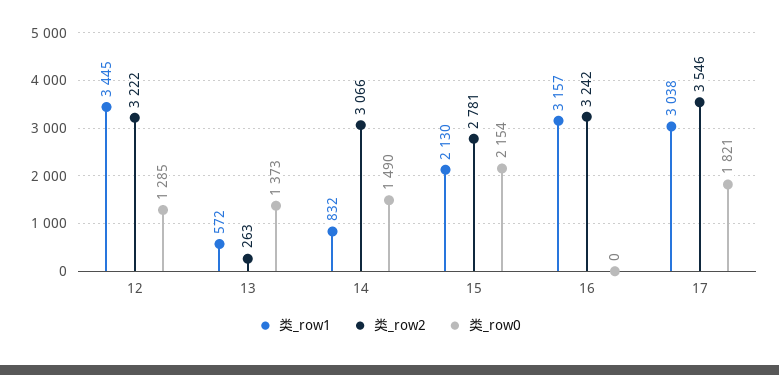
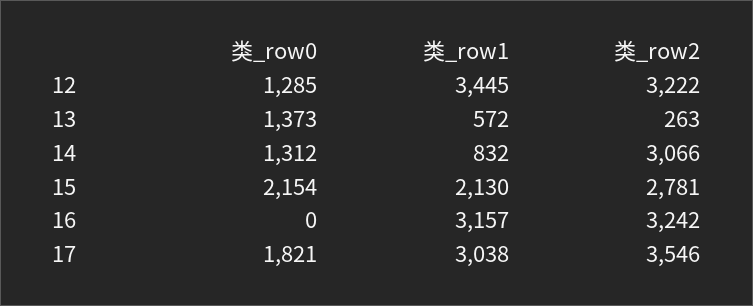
类_row0, 14: 1490 -> 1312

